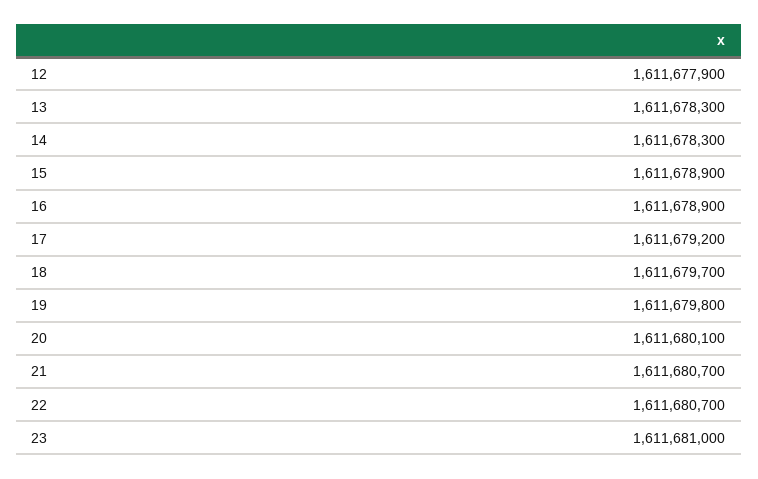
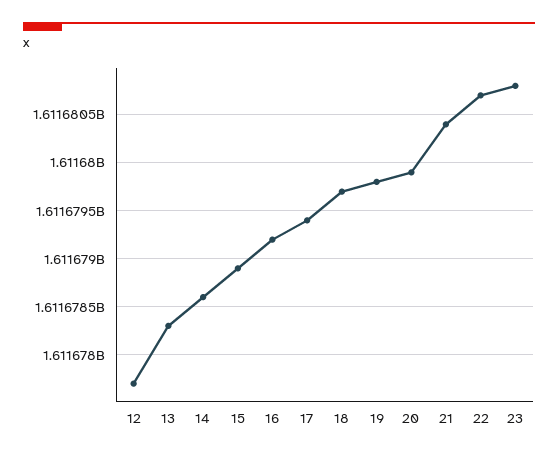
12: 1611677900 -> 1611677700
14: 1611678300 -> 1611678600
16: 1611678900 -> 1611679200
17: 1611679200 -> 1611679400
20: 1611680100 -> 1611679900
21: 1611680700 -> 1611680400
23: 1611681000 -> 1611680800

